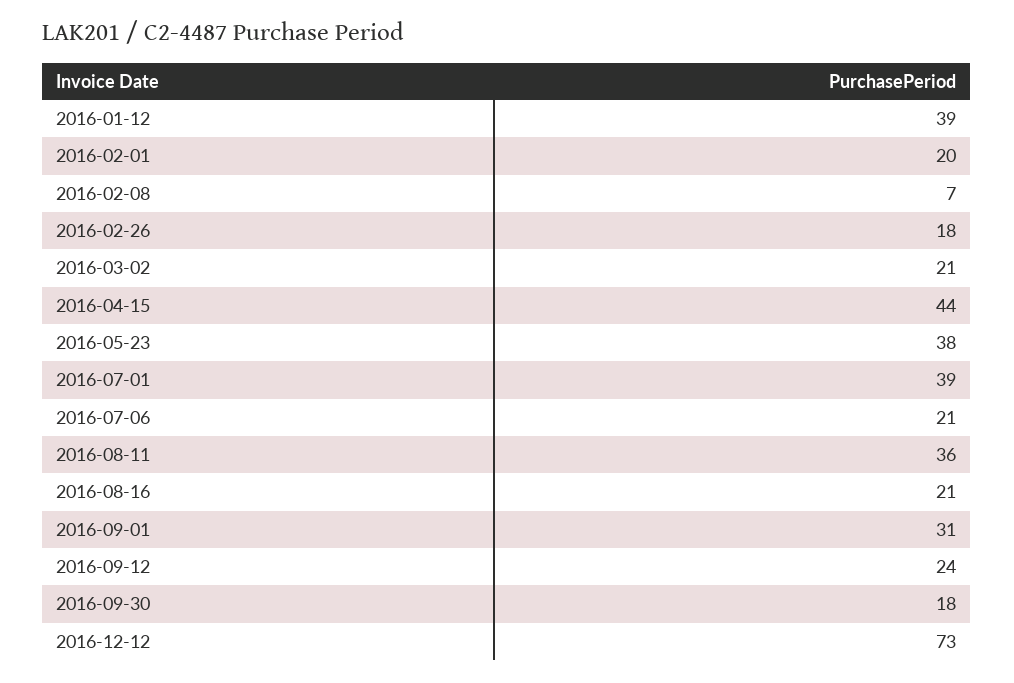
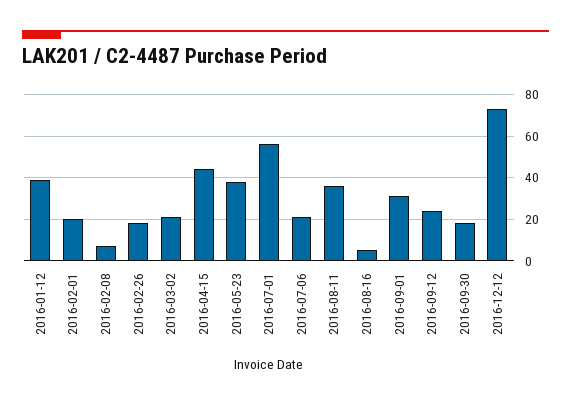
2016-07-01: 39 -> 55
2016-08-16: 21 -> 5

